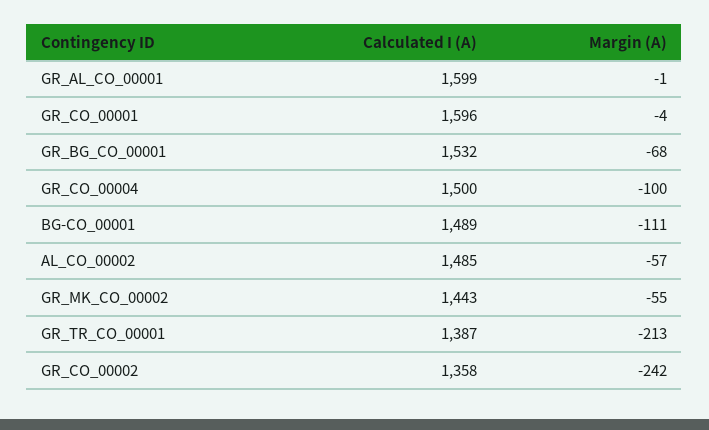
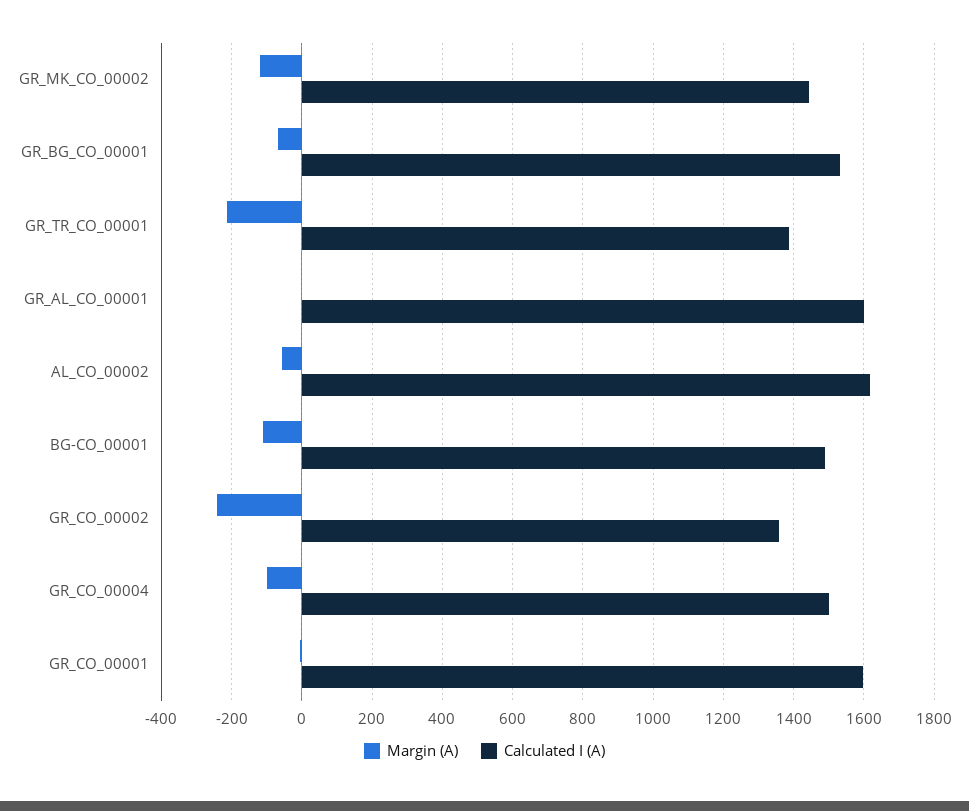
Calculated I (A), AL_CO_00002: 1485 -> 1620
Margin (A), GR_MK_CO_00002: -55 -> -120

